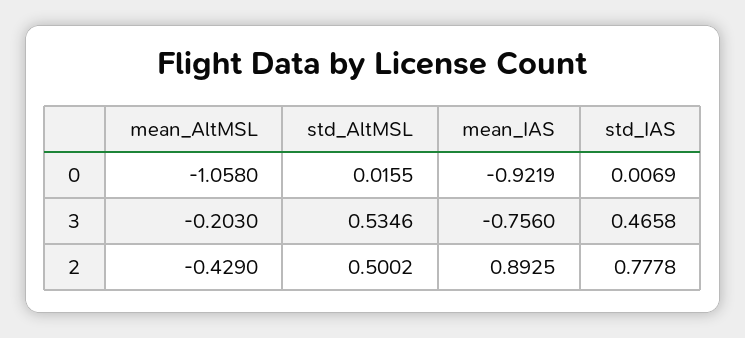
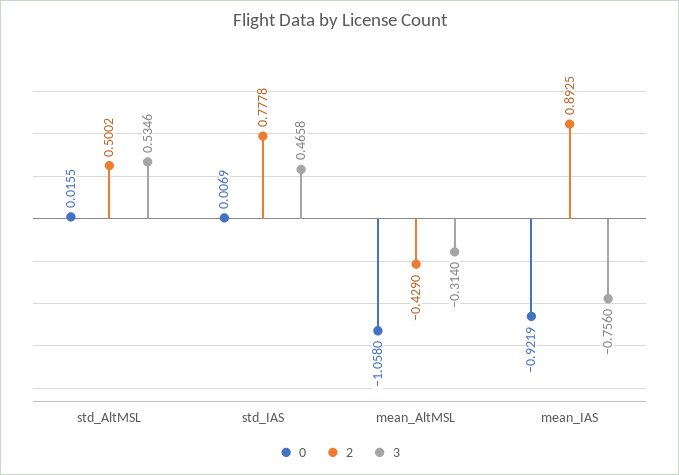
3, mean_AltMSL: -0.203 -> -0.314

